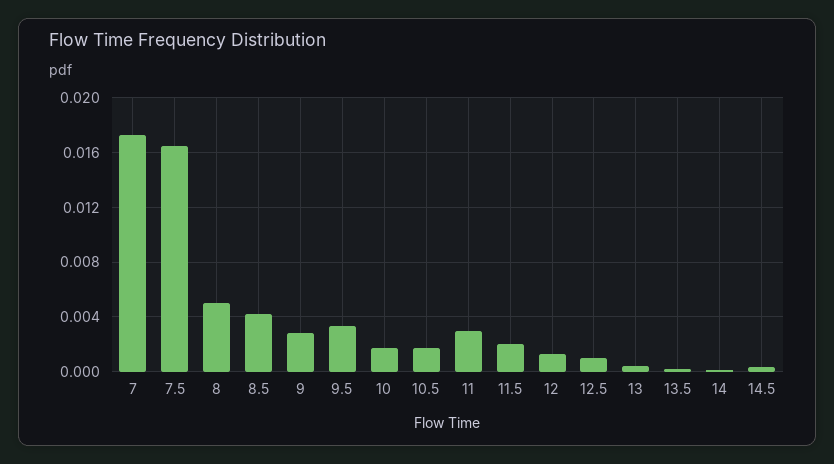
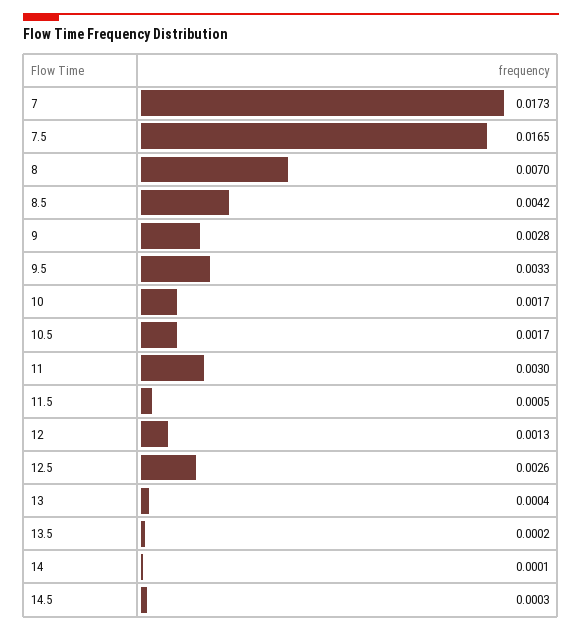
8: 0.005 -> 0.007
11.5: 0.002 -> 0.0005
12.5: 0.001 -> 0.0026

